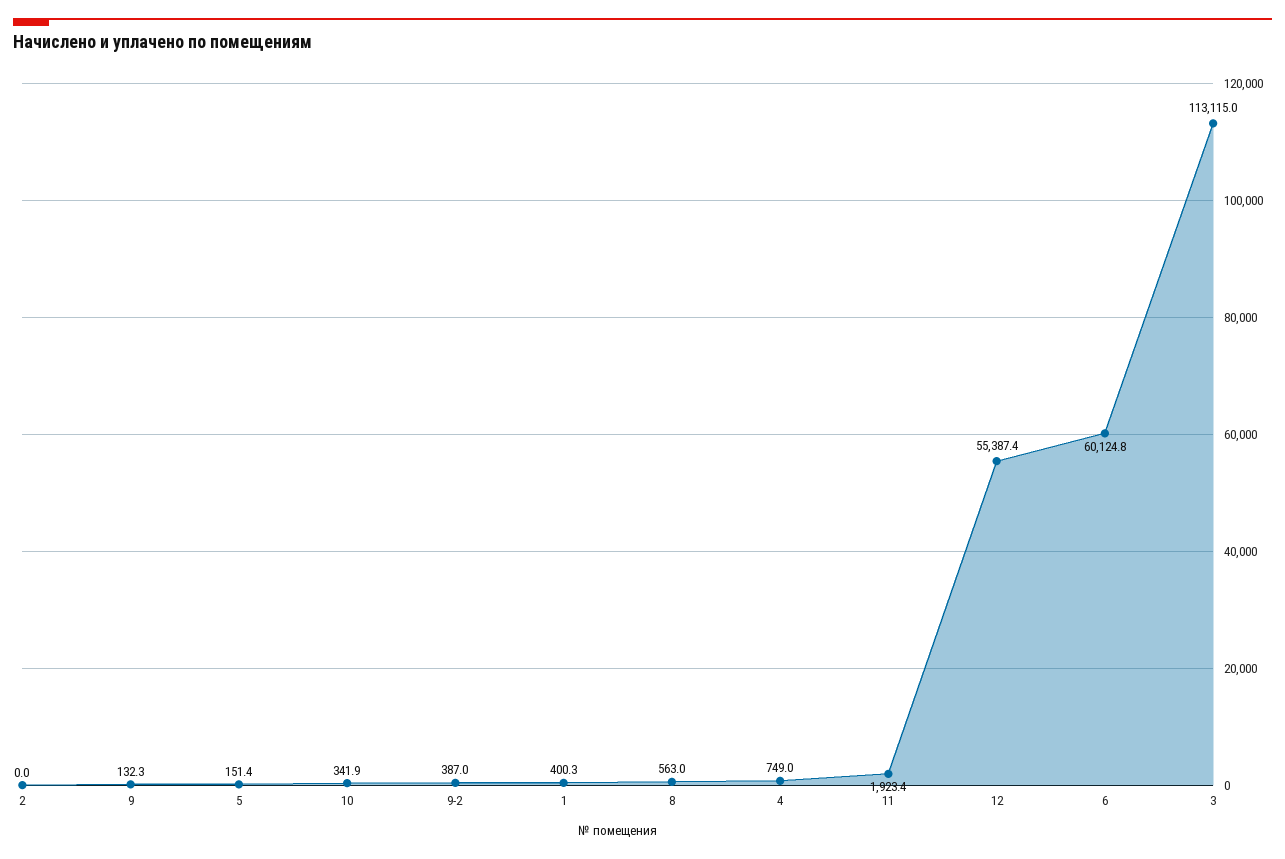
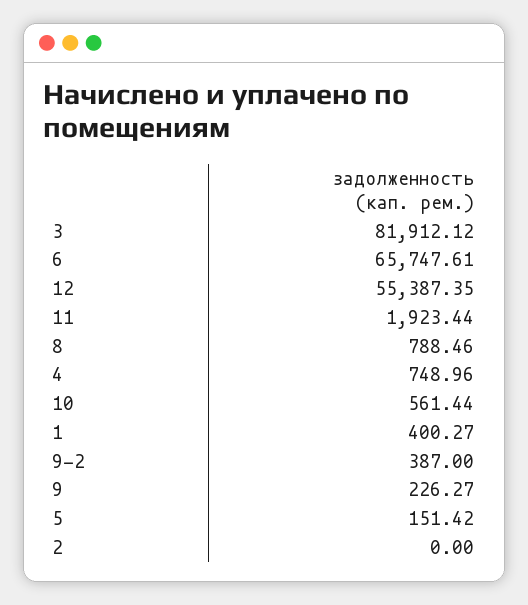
9: 132.3 -> 226.27
10: 341.9 -> 561.44
8: 563 -> 788.46
6: 60124.8 -> 65747.61
3: 113115 -> 81912.12

